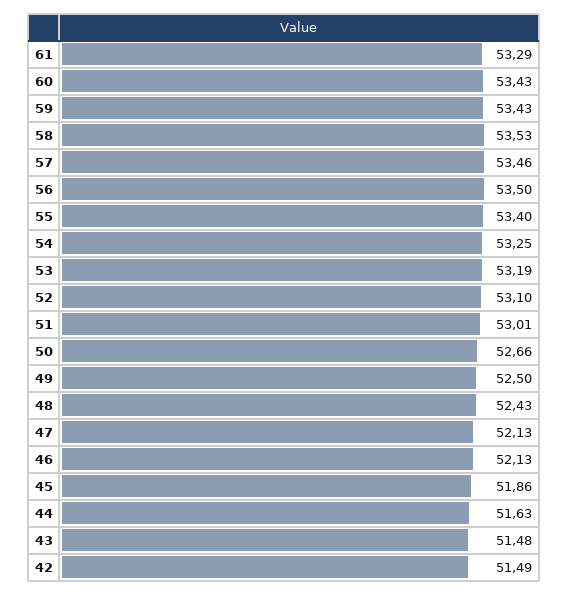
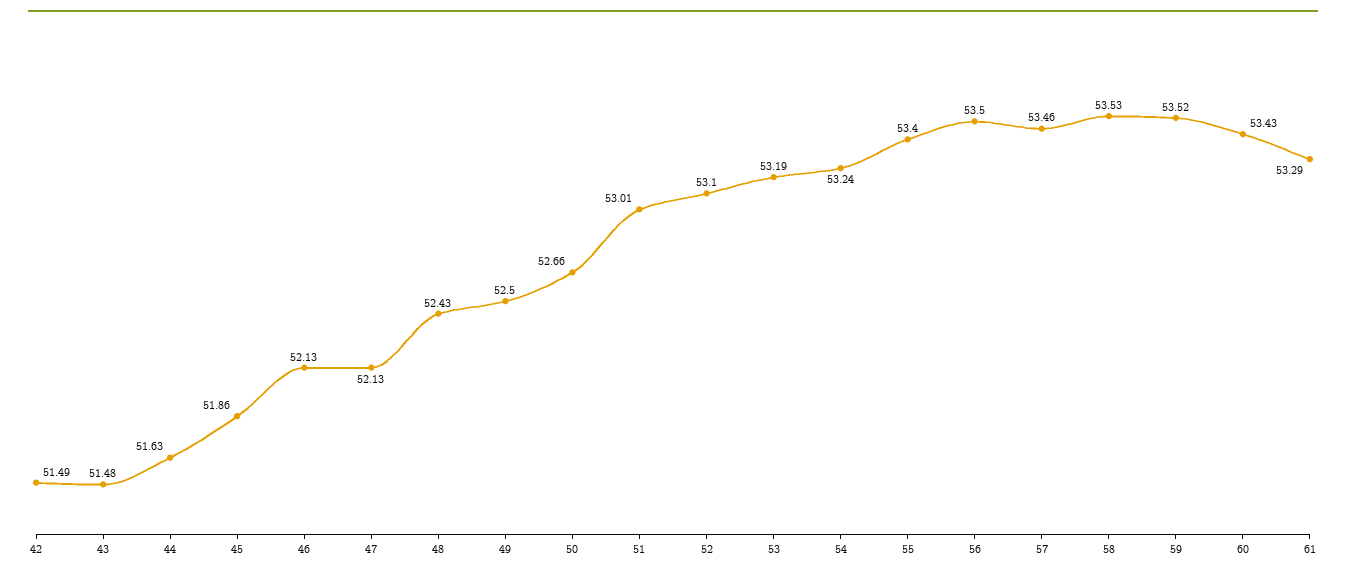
59: 53.43 -> 53.52
54: 53.25 -> 53.24

